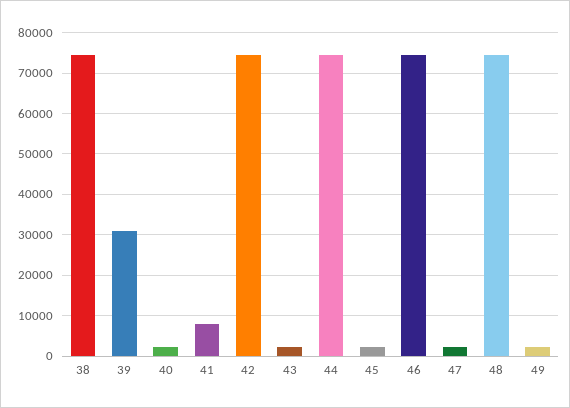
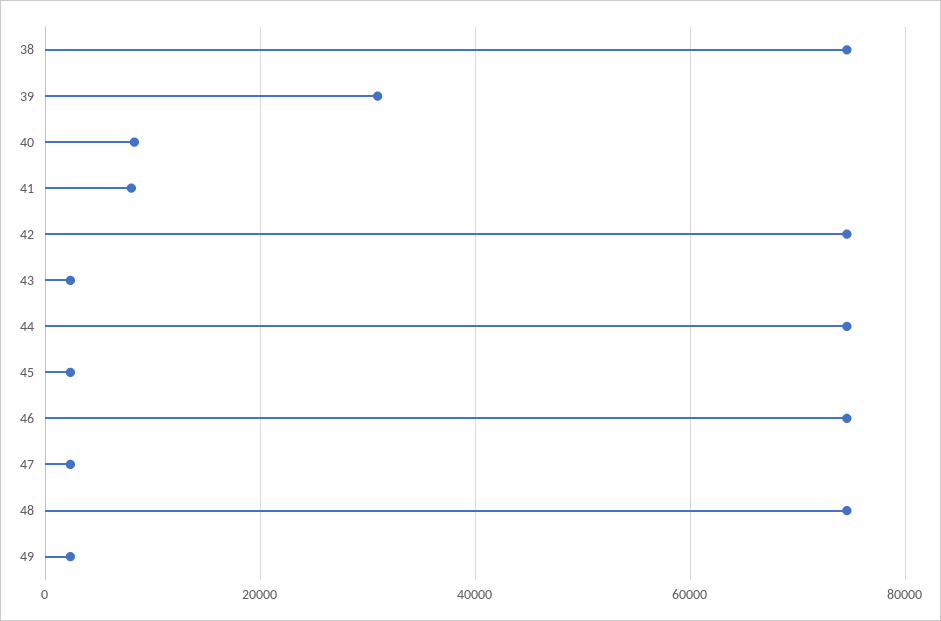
40: 2000 -> 8000

